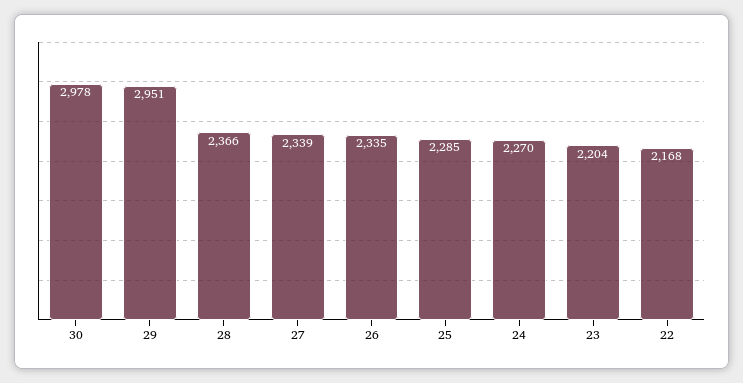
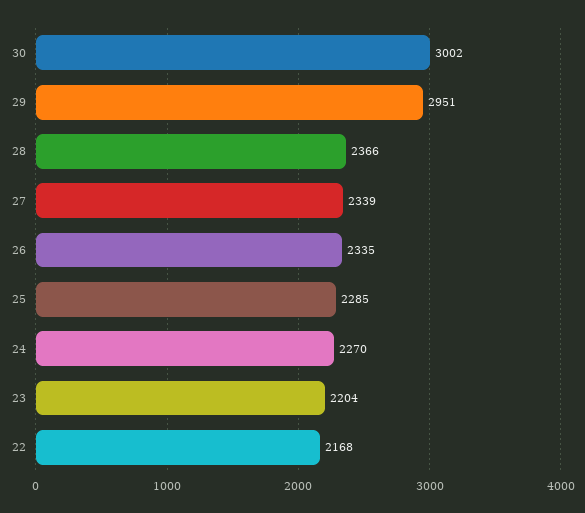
30: 2978 -> 3002

